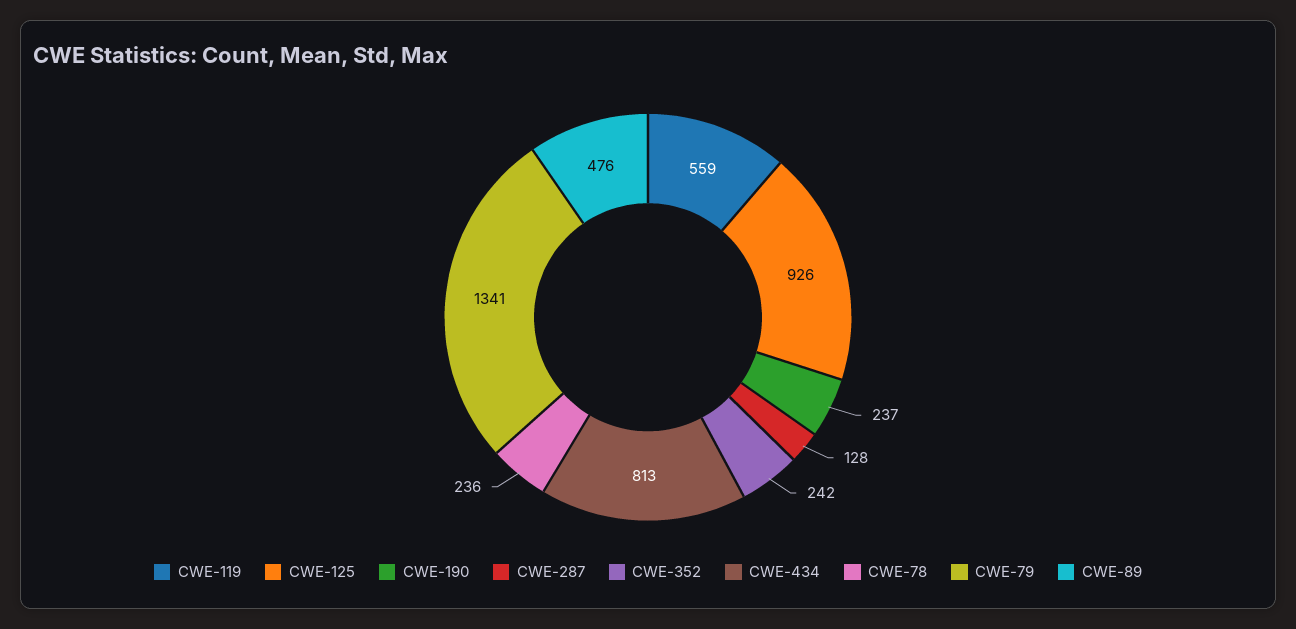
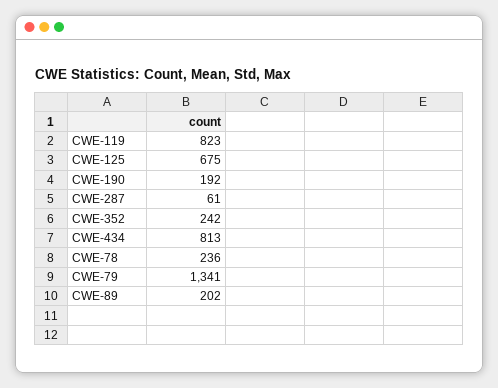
CWE-119: 559 -> 823
CWE-125: 926 -> 675
CWE-190: 237 -> 192
CWE-287: 128 -> 61
CWE-89: 476 -> 202

